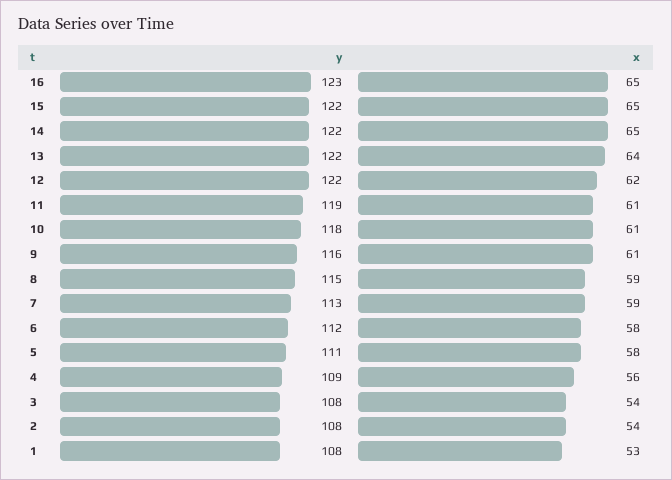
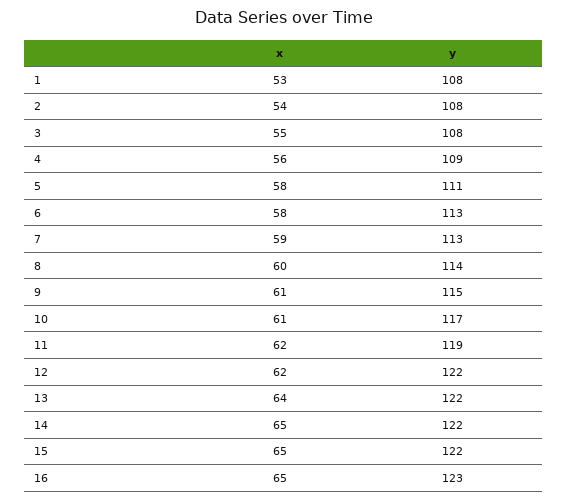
x, 11: 61 -> 62
y, 10: 118 -> 117
y, 9: 116 -> 115
y, 8: 115 -> 114
x, 8: 59 -> 60
y, 6: 112 -> 113
x, 3: 54 -> 55

